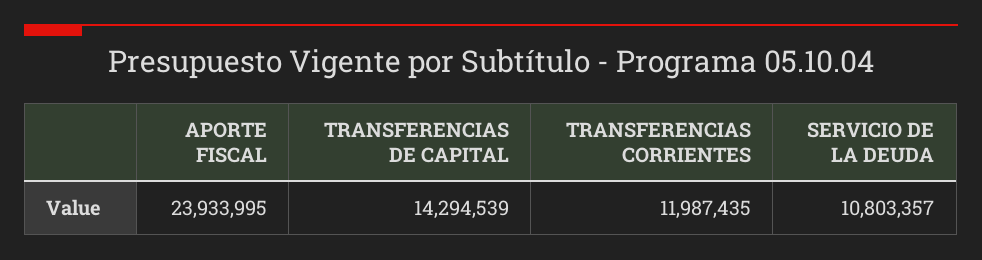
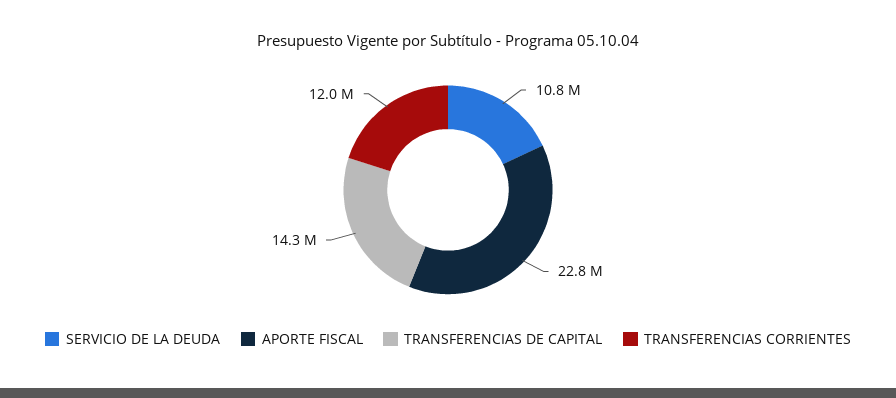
APORTE FISCAL: 23933995 -> 22800000

